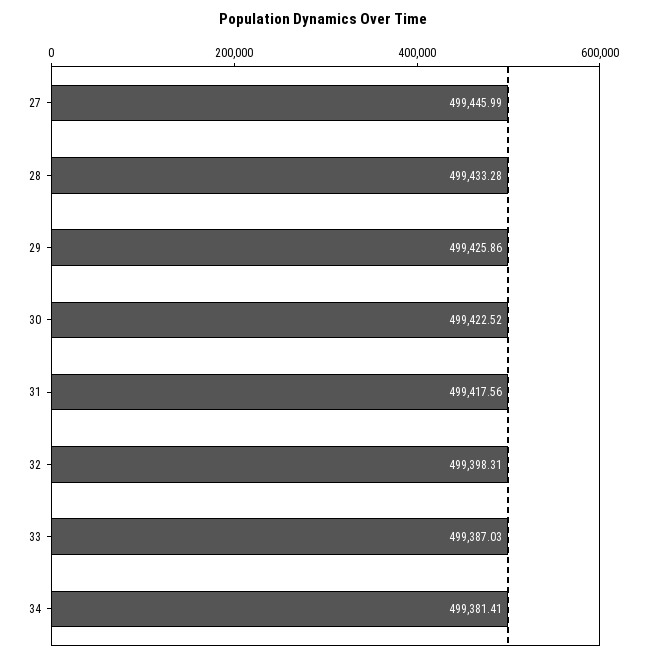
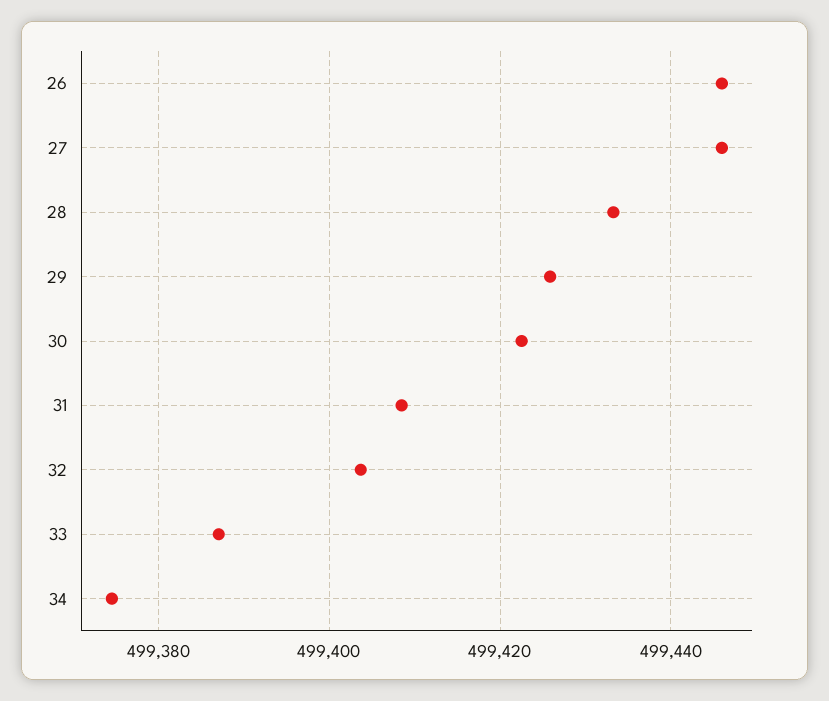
31: 499417.56 -> 499408
32: 499398.31 -> 499404
34: 499381.41 -> 499374
26: none -> 499446

